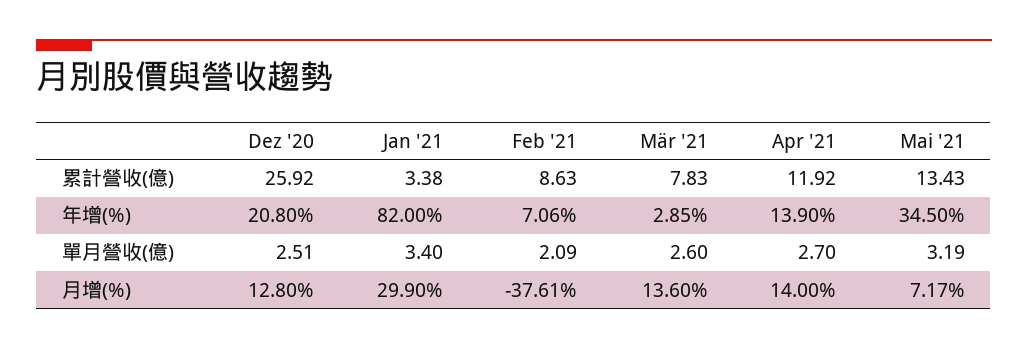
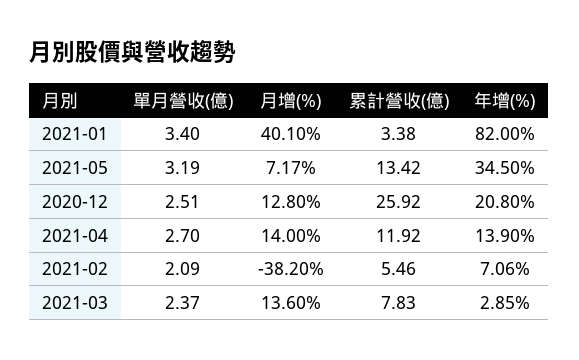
Feb '21, 累計營收(億): 8.63 -> 5.46
Mai '21, 累計營收(億): 13.43 -> 13.42
Mär '21, 單月營收(億): 2.6 -> 2.37
Jan '21, 月增(%): 29.9 -> 40.1
Feb '21, 月增(%): -37.61 -> -38.2

